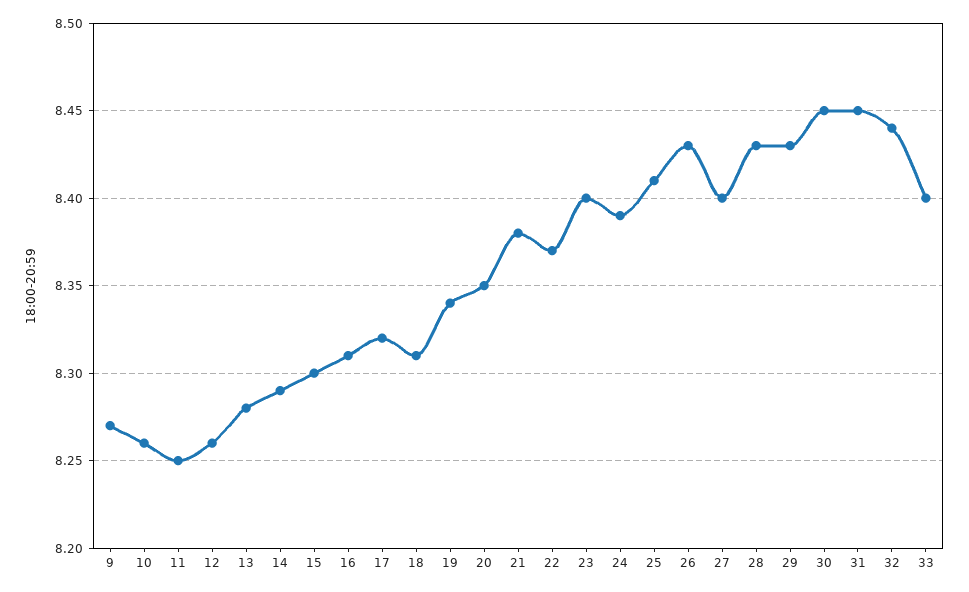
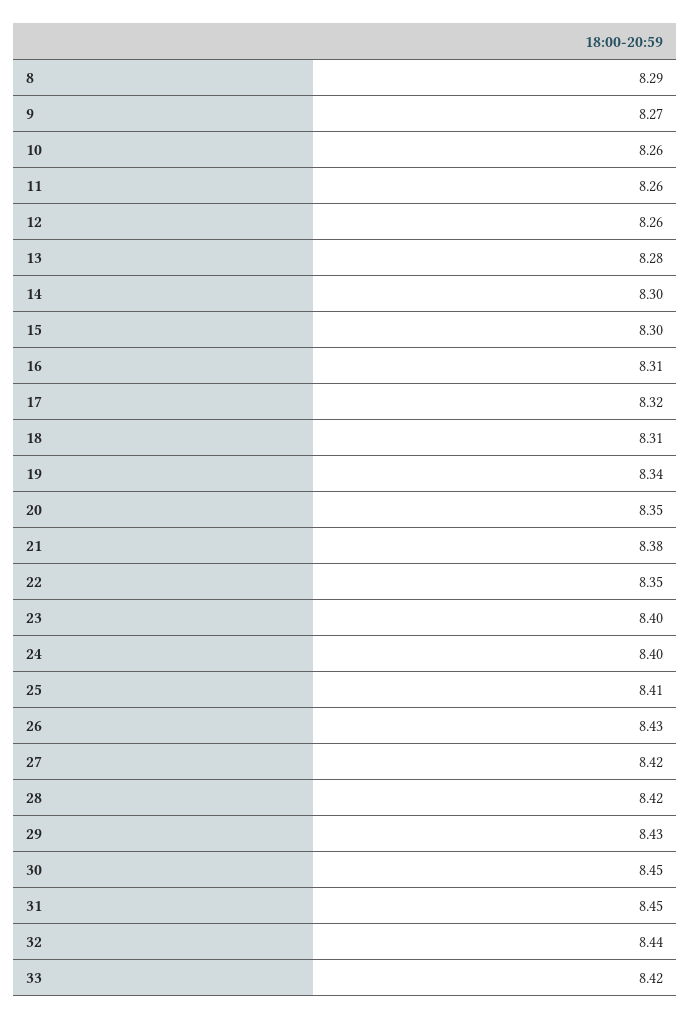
11: 8.25 -> 8.26
14: 8.29 -> 8.3
22: 8.37 -> 8.35
24: 8.39 -> 8.4
27: 8.4 -> 8.42
28: 8.43 -> 8.42
33: 8.4 -> 8.42
8: none -> 8.29

